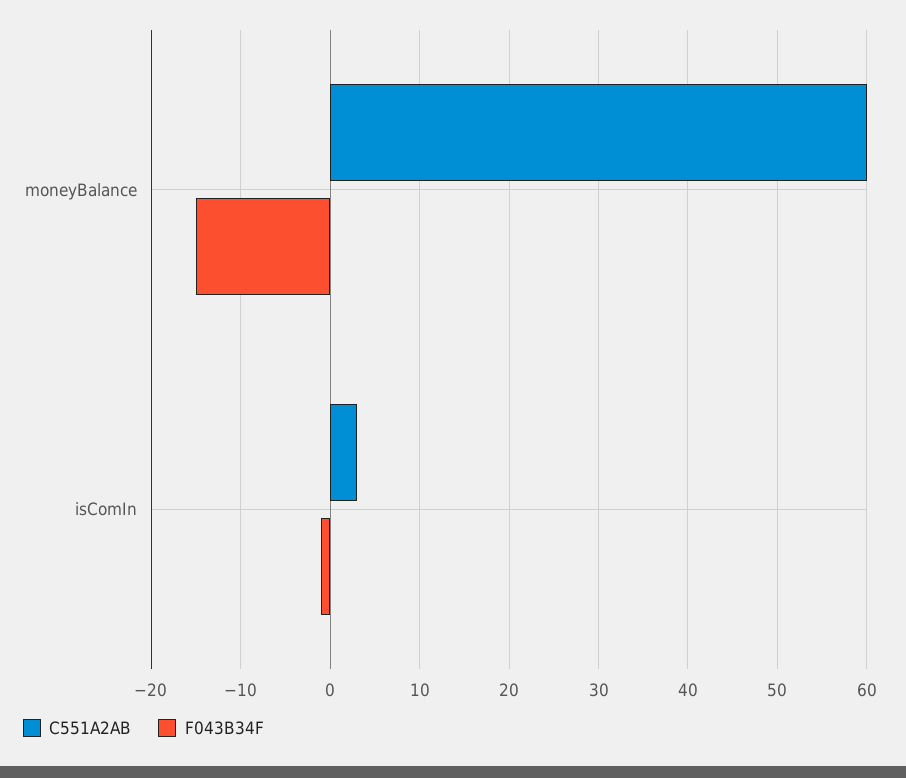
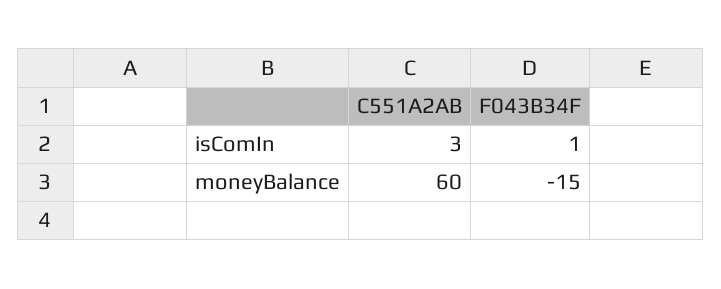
F043B34F, isComIn: -1 -> 1

